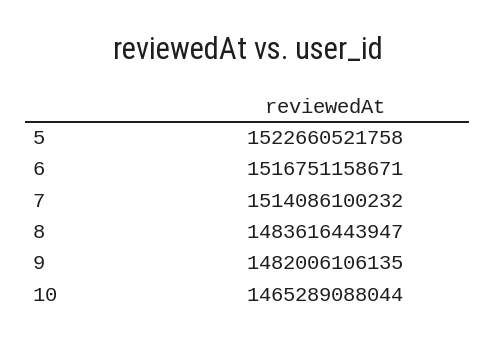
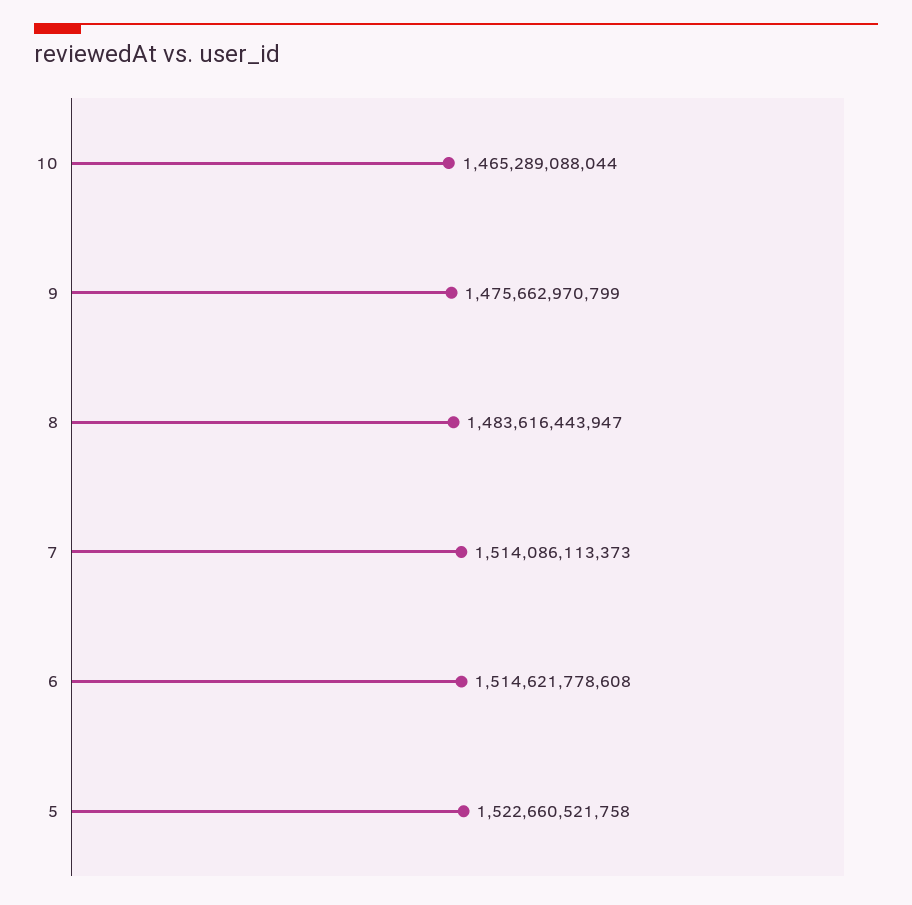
6: 1516751158671 -> 1514621778608
7: 1514086100232 -> 1514086113373
9: 1482006106135 -> 1475662970799

